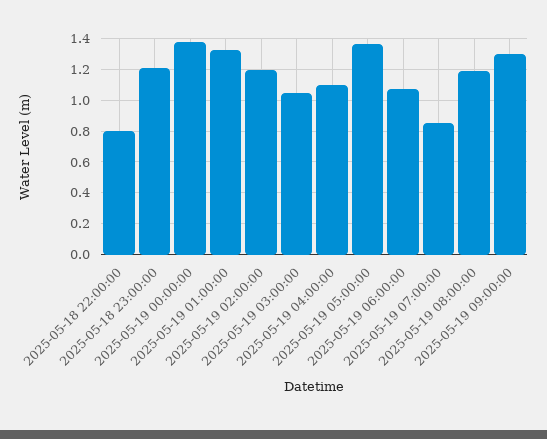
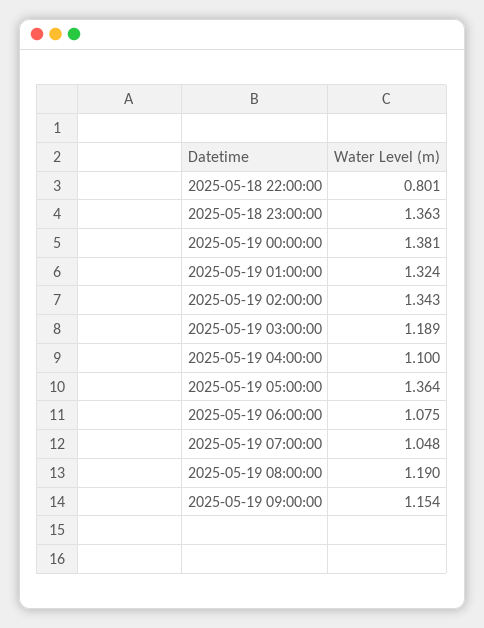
2025-05-18 23:00:00: 1.2 -> 1.363
2025-05-19 02:00:00: 1.2 -> 1.343
2025-05-19 03:00:00: 1.05 -> 1.189
2025-05-19 07:00:00: 0.85 -> 1.048
2025-05-19 09:00:00: 1.3 -> 1.154

